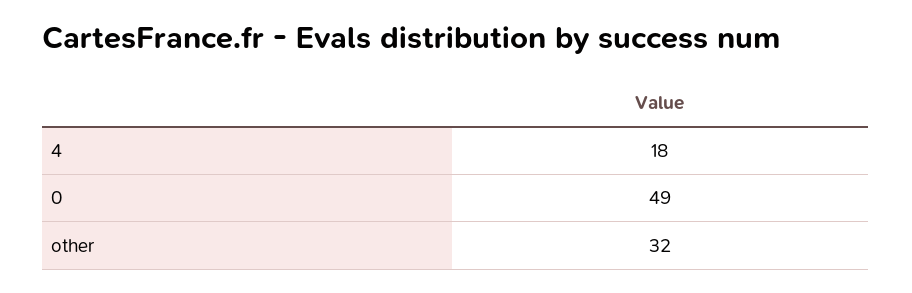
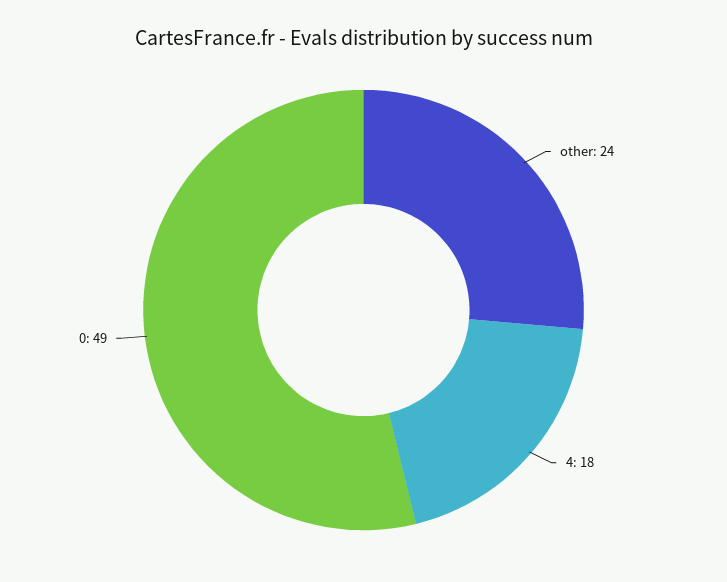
other: 32 -> 24

